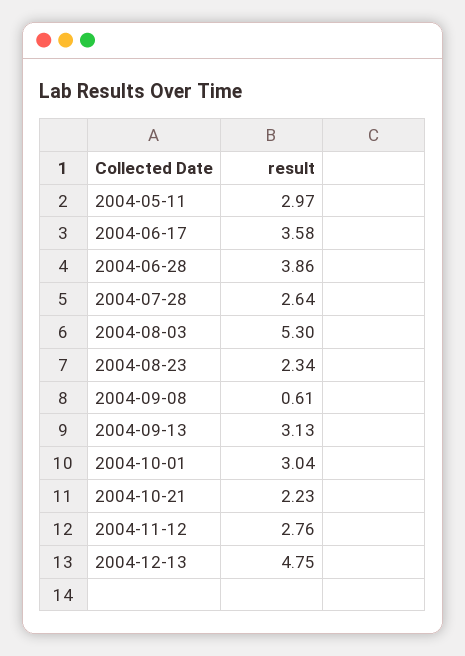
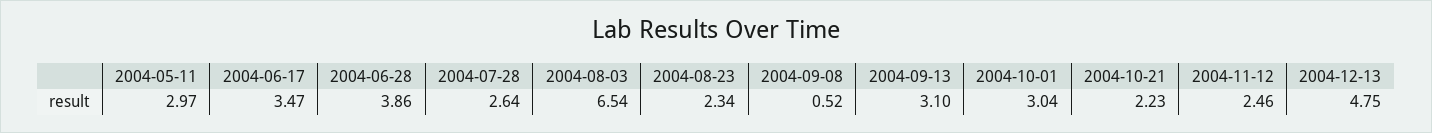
2004-06-17: 3.58 -> 3.47
2004-08-03: 5.3 -> 6.54
2004-09-08: 0.61 -> 0.52
2004-09-13: 3.13 -> 3.1
2004-11-12: 2.76 -> 2.46

